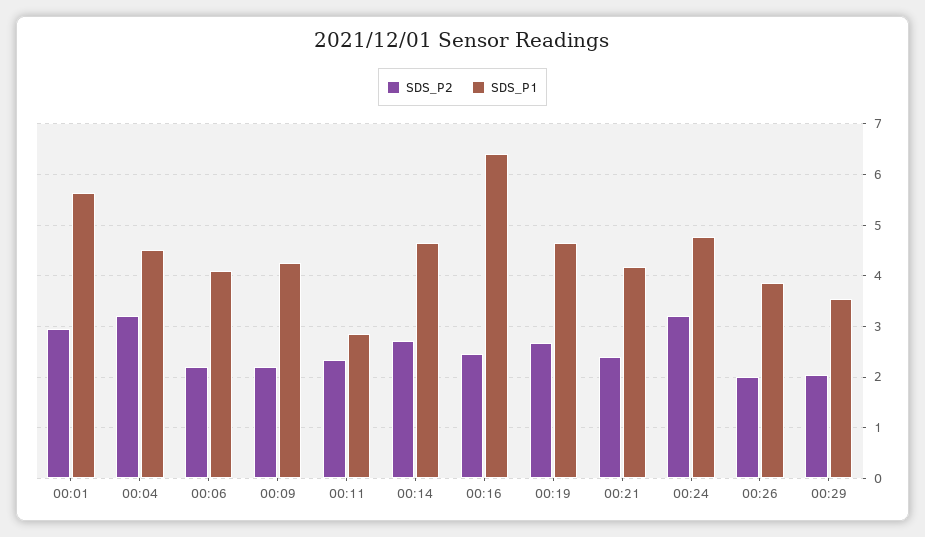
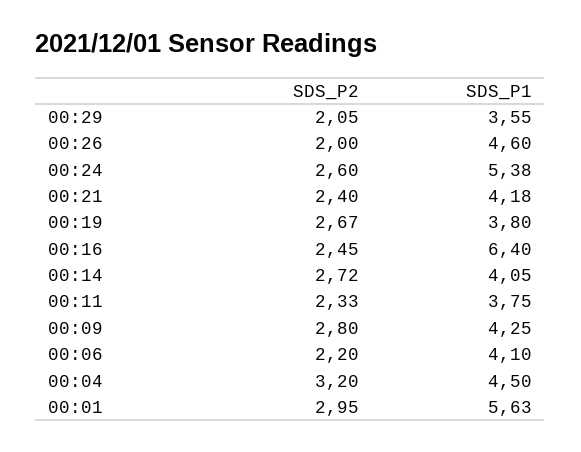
SDS_P2, 00:09: 2.2 -> 2.8
SDS_P1, 00:11: 2.8 -> 3.75
SDS_P1, 00:14: 4.6 -> 4.05
SDS_P1, 00:19: 4.6 -> 3.8
SDS_P2, 00:24: 3.2 -> 2.6
SDS_P1, 00:24: 4.8 -> 5.38
SDS_P1, 00:26: 3.8 -> 4.6

